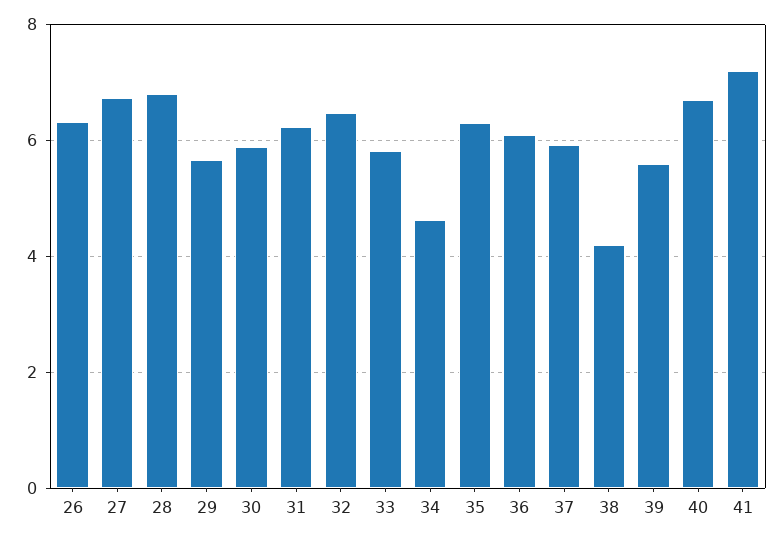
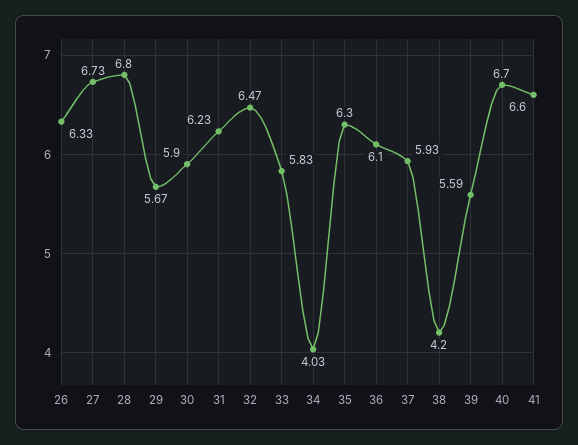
34: 4.6 -> 4.03
41: 7.2 -> 6.6

